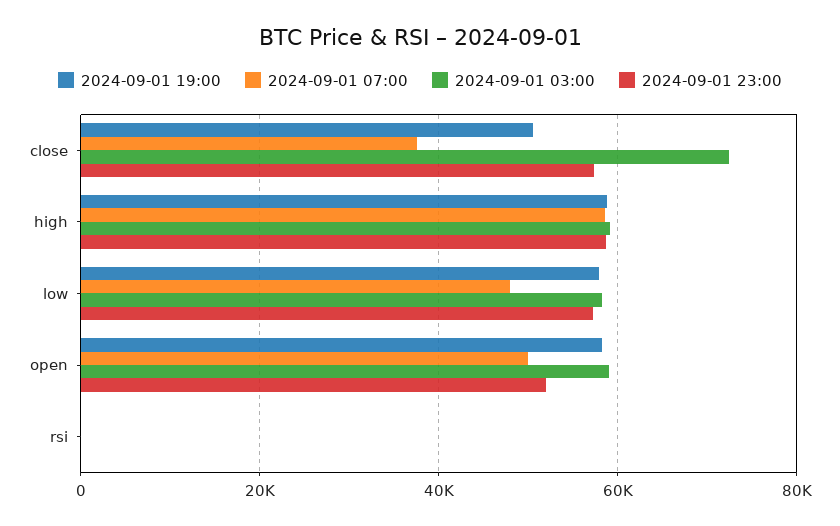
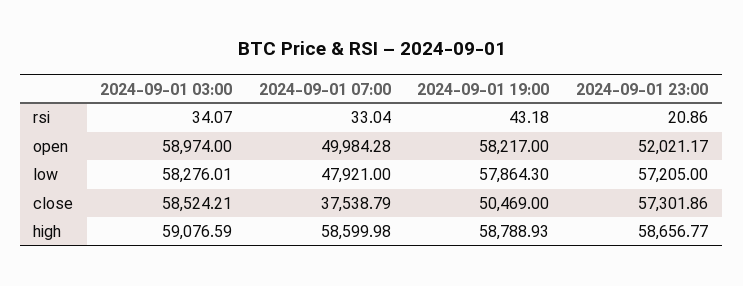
2024-09-01 03:00, close: 72000 -> 58524.21

